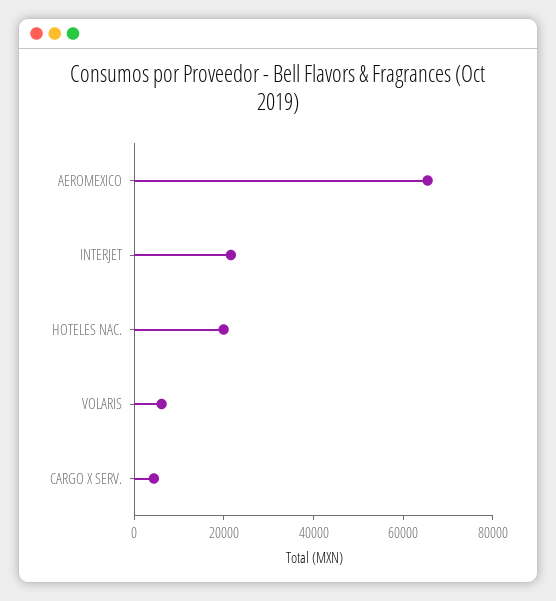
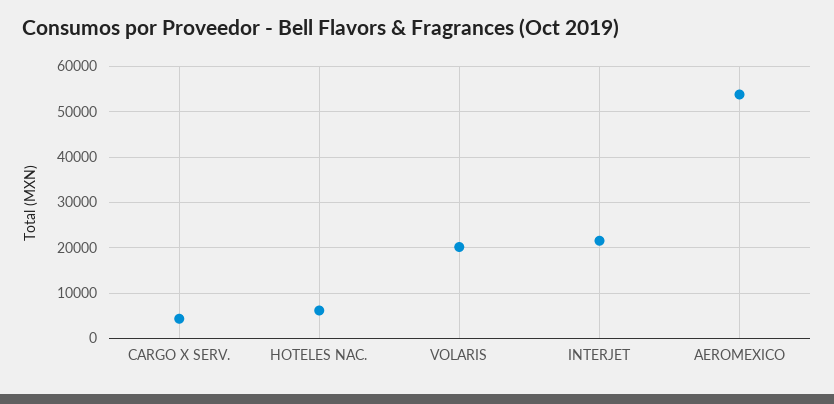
AEROMEXICO: 65000 -> 54000
HOTELES NAC.: 20000 -> 6000
VOLARIS: 5000 -> 20000

